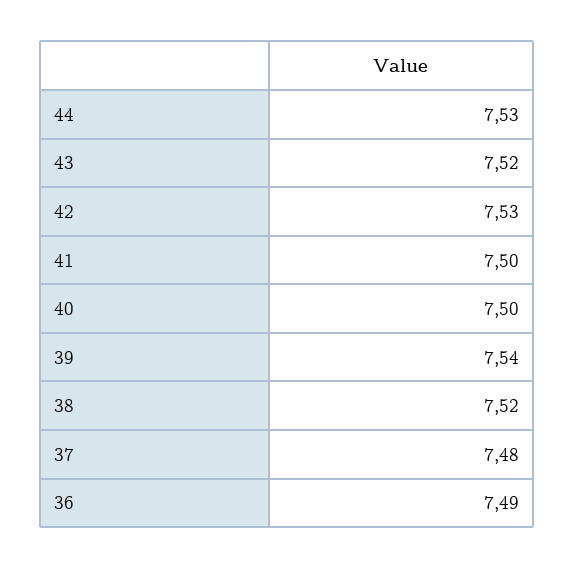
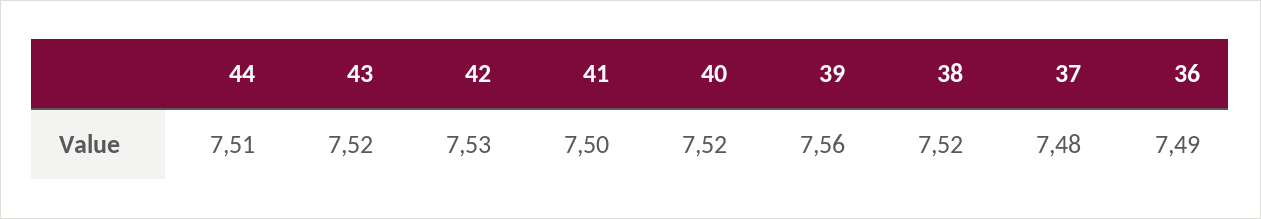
44: 7.53 -> 7.51
40: 7.5 -> 7.52
39: 7.54 -> 7.56

